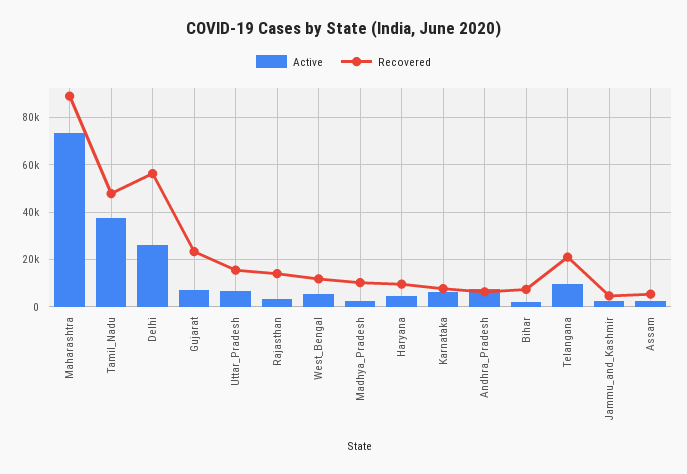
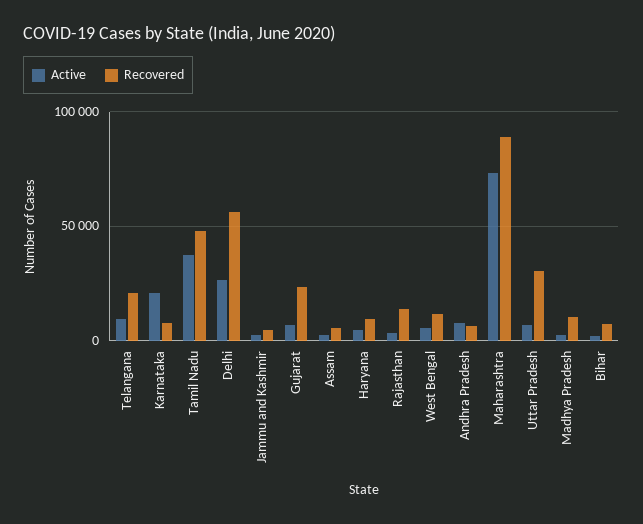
Recovered, Uttar_Pradesh: 15000 -> 30000
Active, Karnataka: 5000 -> 20000

